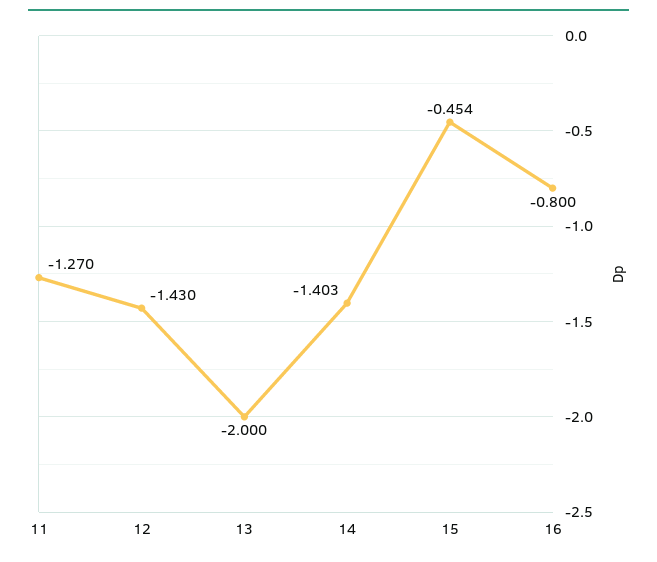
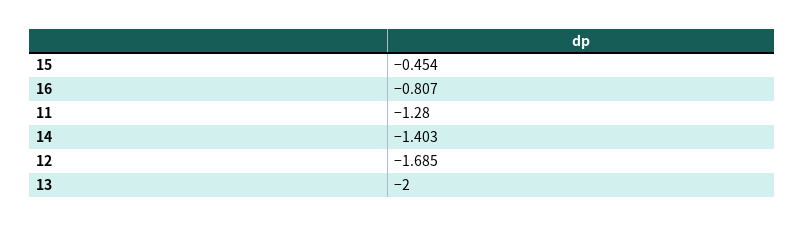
11: -1.27 -> -1.28
12: -1.43 -> -1.685
16: -0.8 -> -0.807

